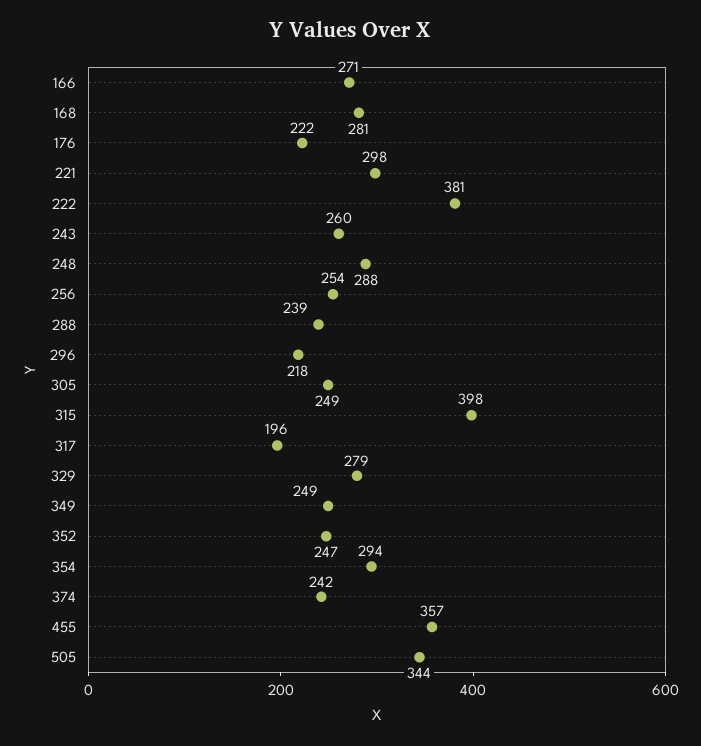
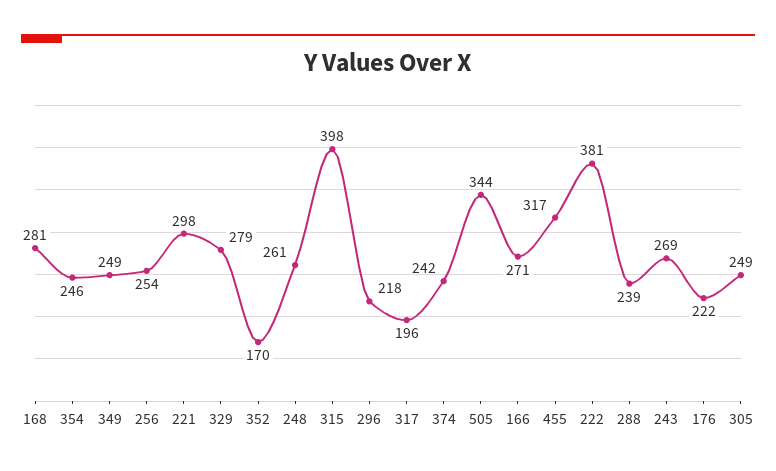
243: 260 -> 269
248: 288 -> 261
352: 247 -> 170
354: 294 -> 246
455: 357 -> 317

